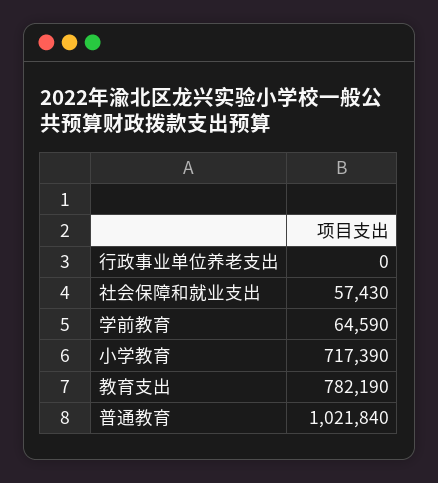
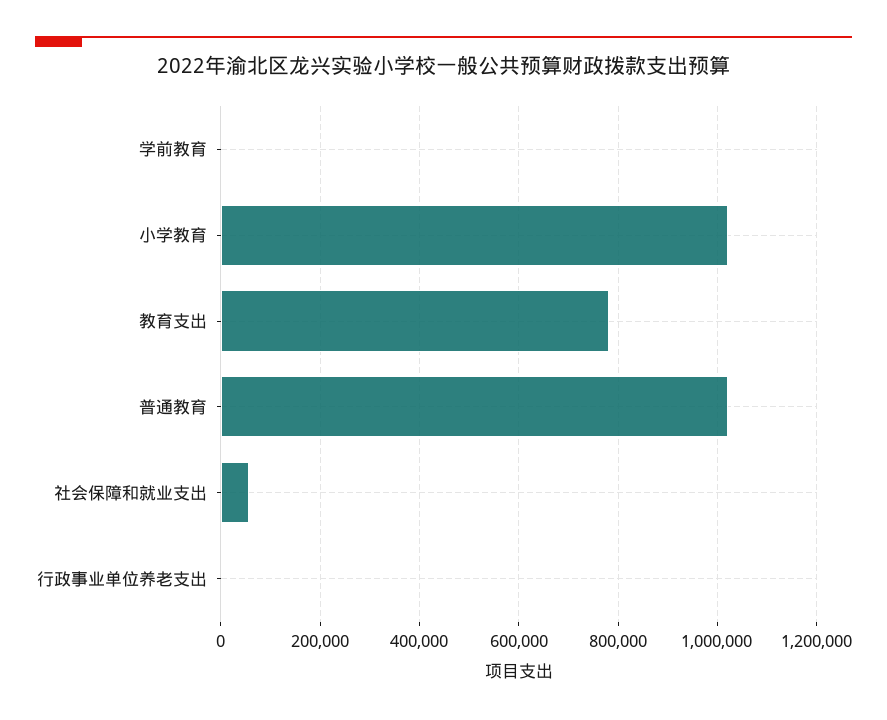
学前教育: 64590 -> 0
小学教育: 717390 -> 1020000

